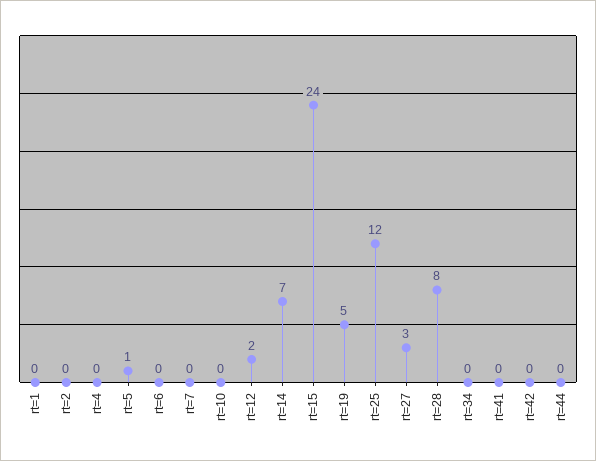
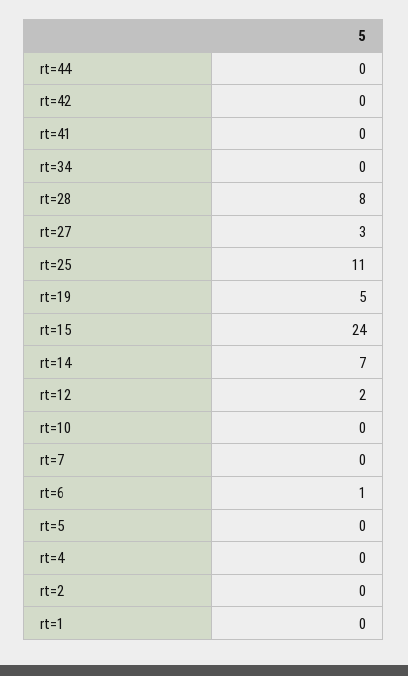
rt=5: 1 -> 0
rt=6: 0 -> 1
rt=25: 12 -> 11

